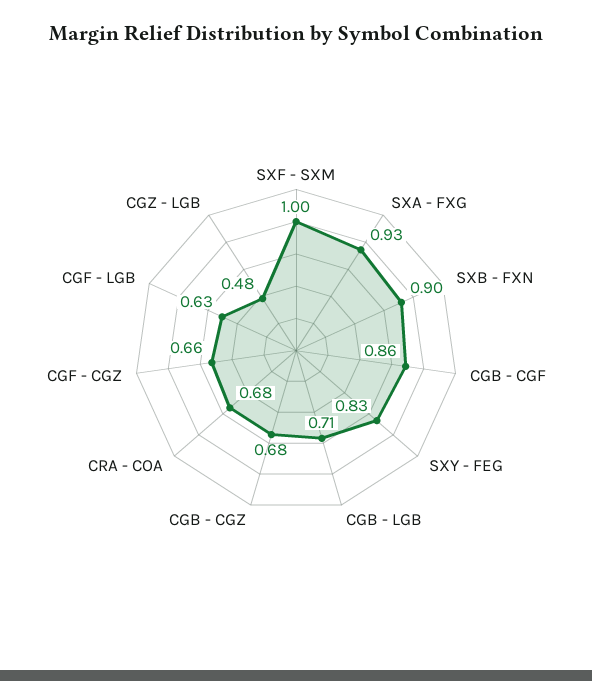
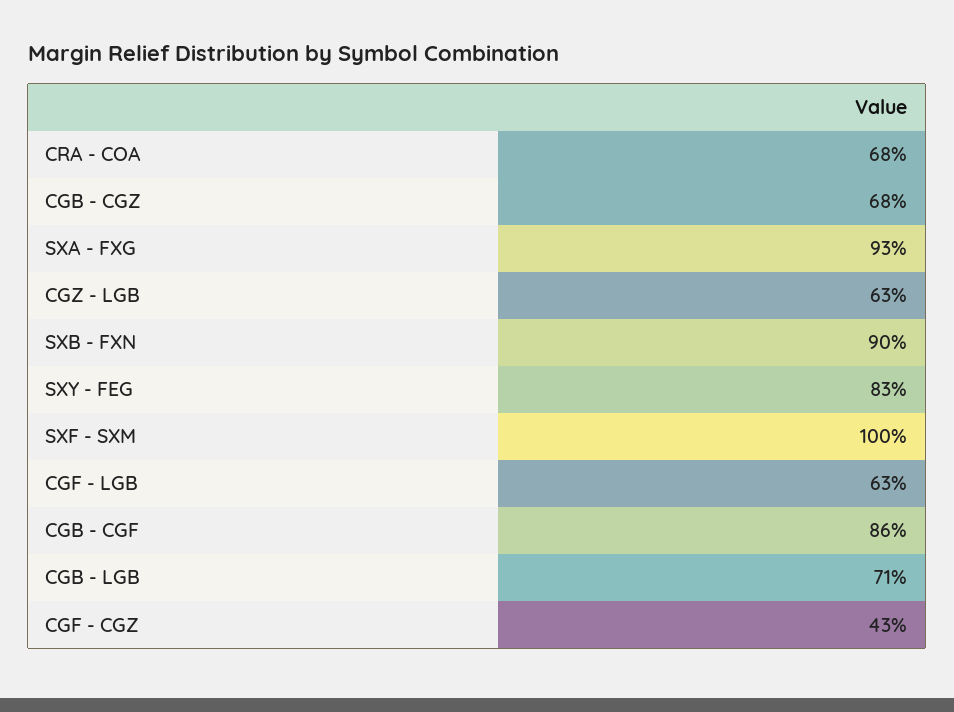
CGF - CGZ: 0.66 -> 0.43
CGZ - LGB: 0.48 -> 0.63

